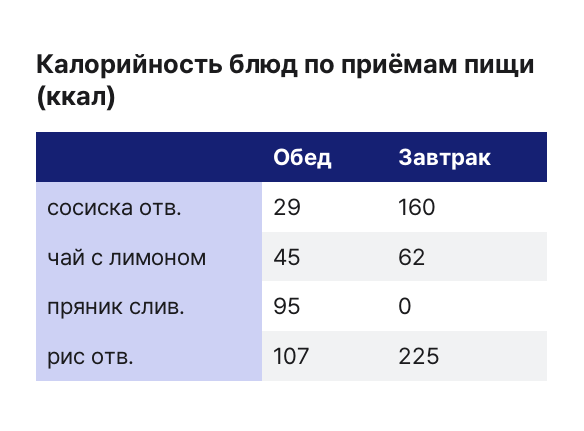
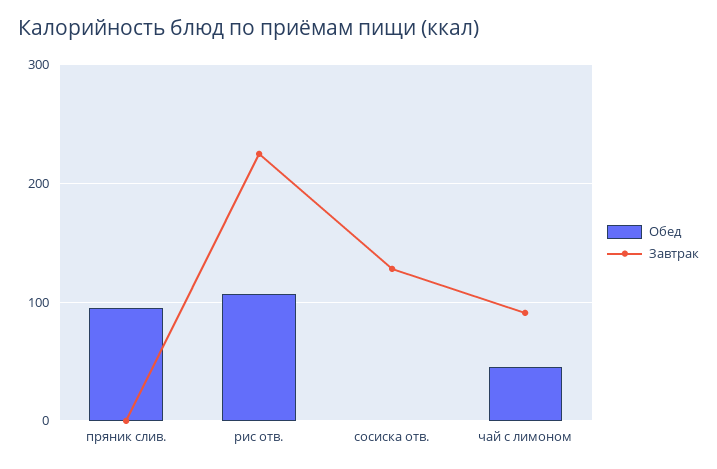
Обед, сосиска отв.: 29 -> 0
Завтрак, сосиска отв.: 160 -> 130
Завтрак, чай с лимоном: 62 -> 90

